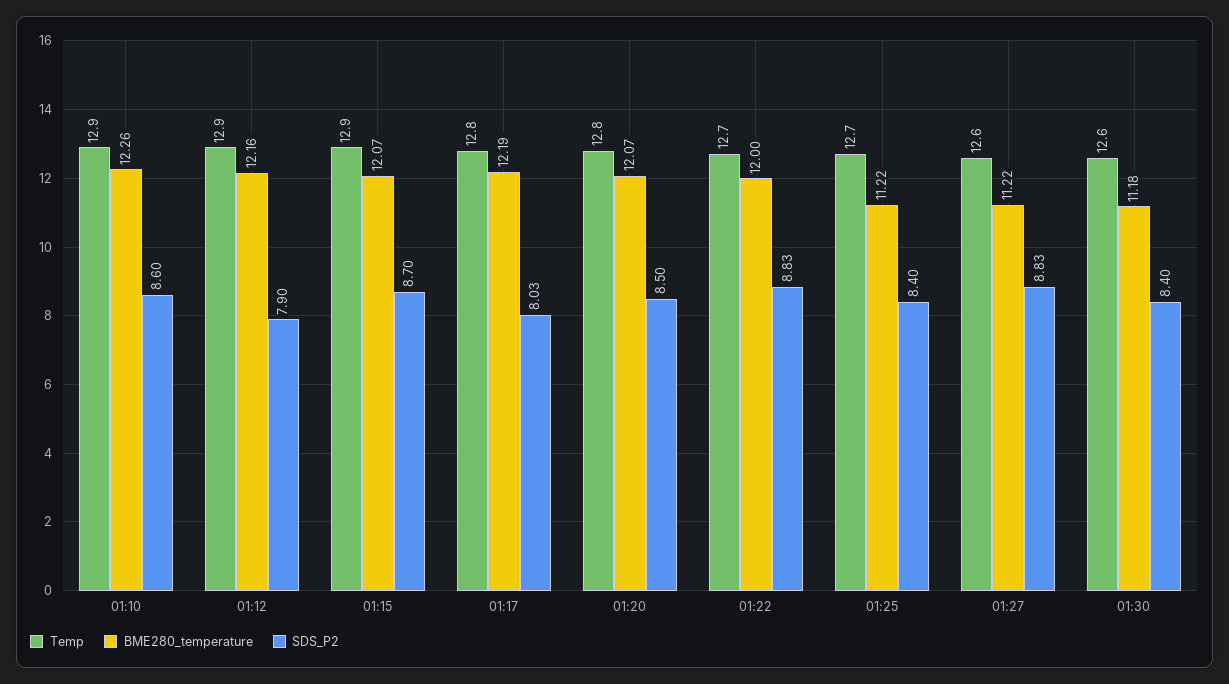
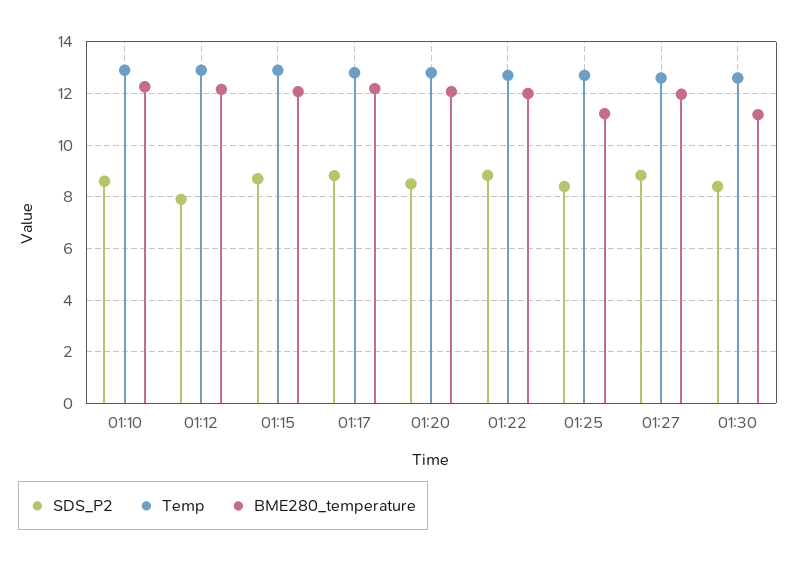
SDS_P2, 01:17: 8.03 -> 8.75
BME280_temperature, 01:27: 11.22 -> 12

